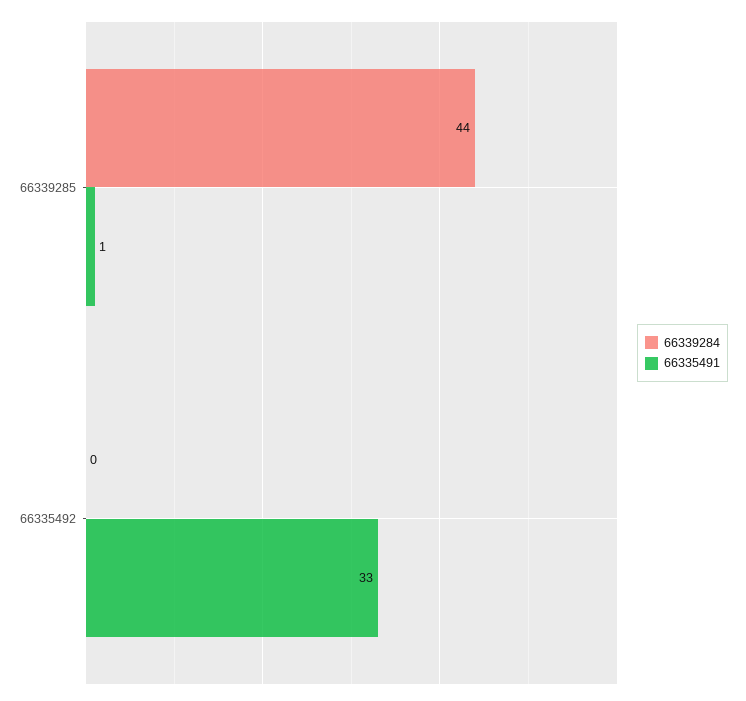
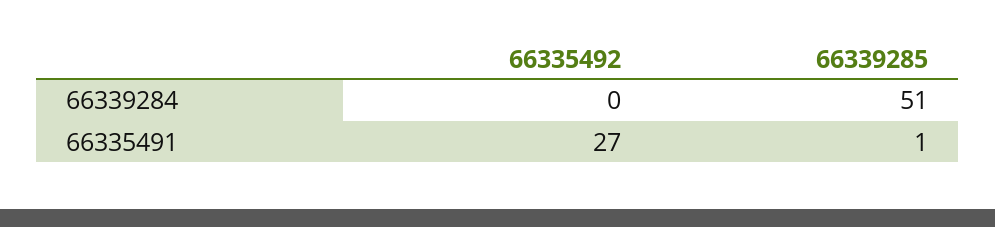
66339284, 66339285: 44 -> 51
66335491, 66335492: 33 -> 27

